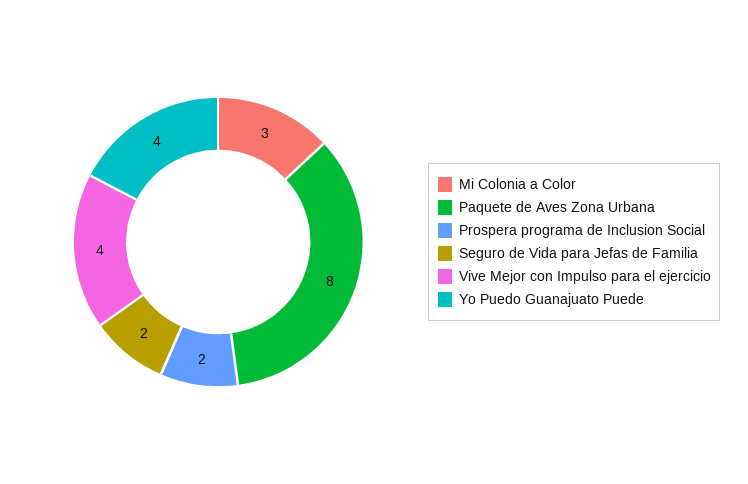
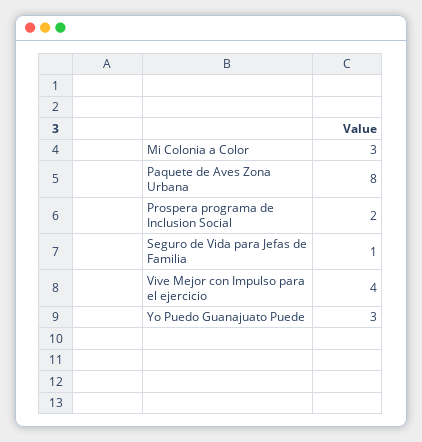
Seguro de Vida para Jefas de Familia: 2 -> 1
Yo Puedo Guanajuato Puede: 4 -> 3

